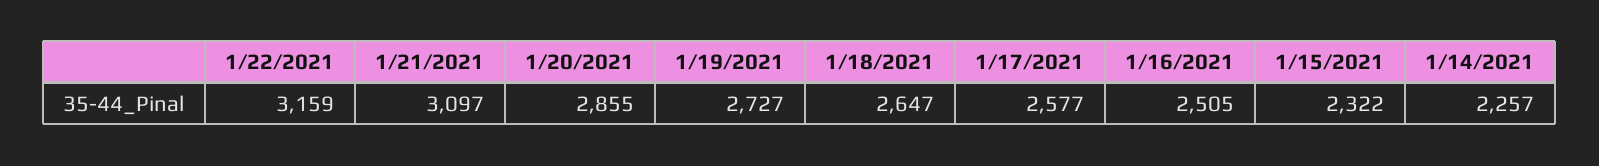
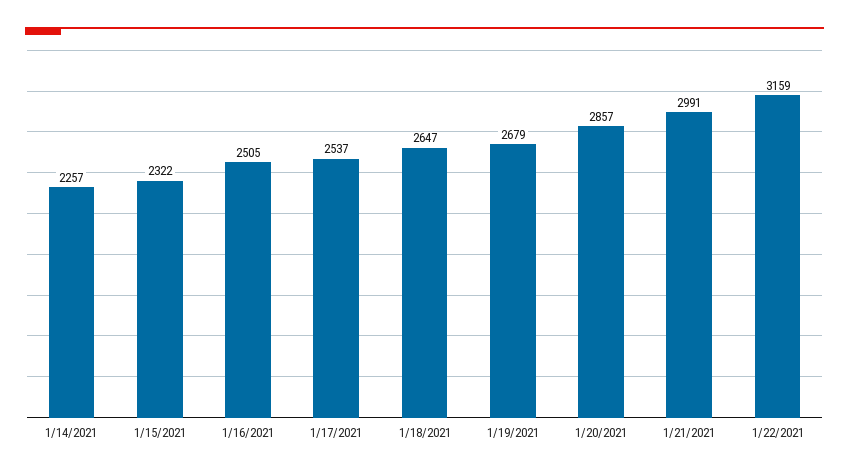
1/21/2021: 3097 -> 2991
1/20/2021: 2855 -> 2857
1/19/2021: 2727 -> 2679
1/17/2021: 2577 -> 2537

